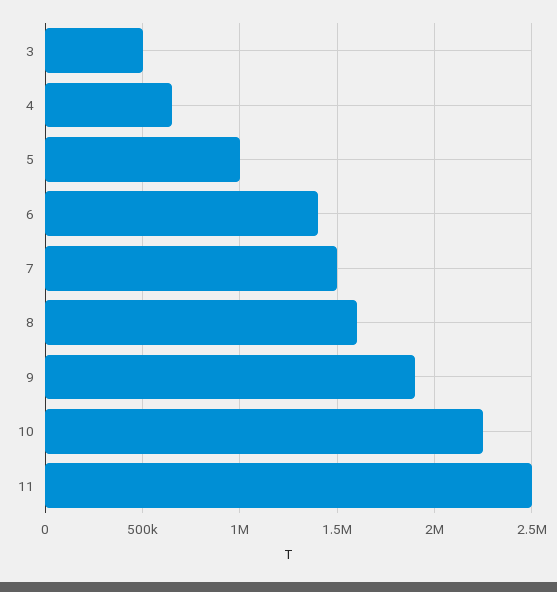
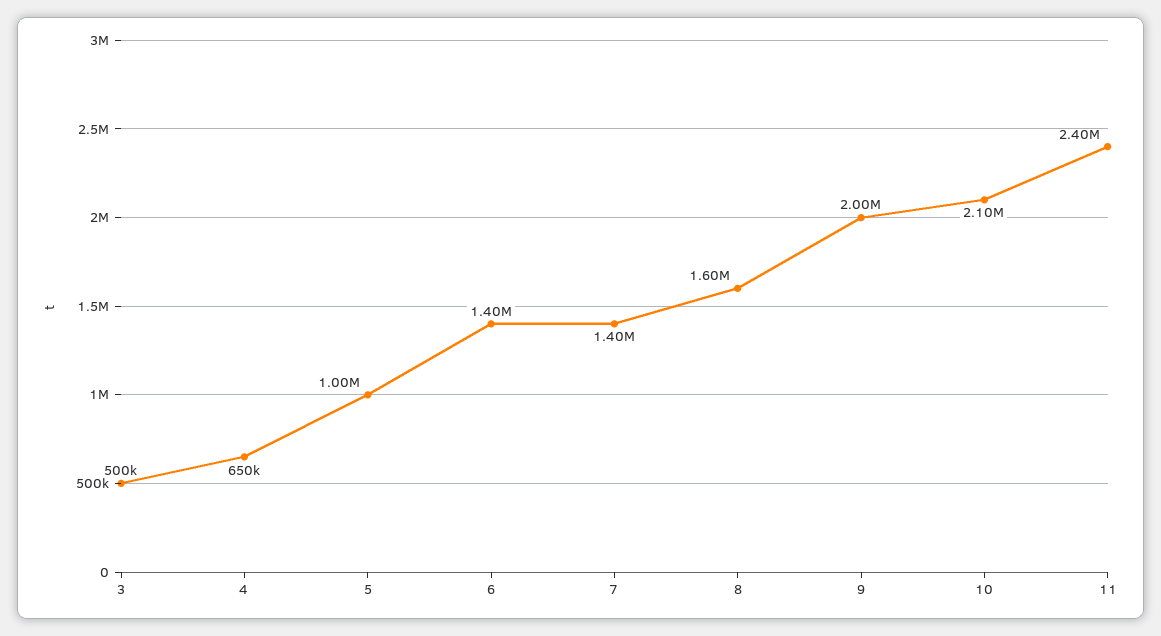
7: 1500000 -> 1400000
9: 1900000 -> 2000000
10: 2250000 -> 2100000
11: 2500000 -> 2400000

